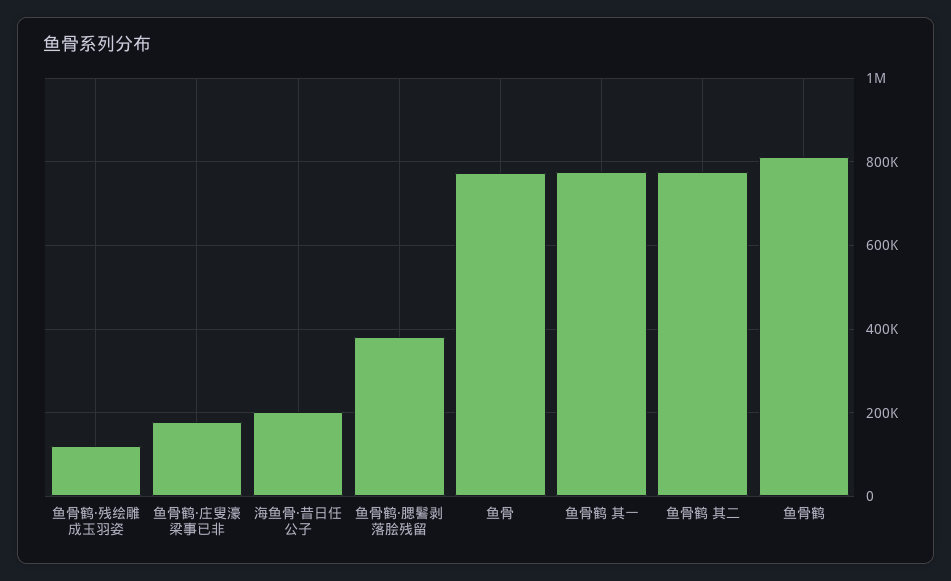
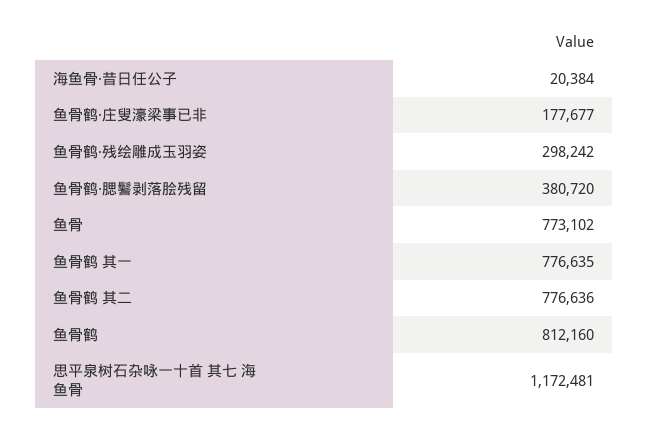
鱼骨鹤·残绘雕成玉羽姿: 120000 -> 298242
海鱼骨·昔日任公子: 200000 -> 20384
思平泉树石杂咏一十首 其七 海鱼骨: none -> 1172481

